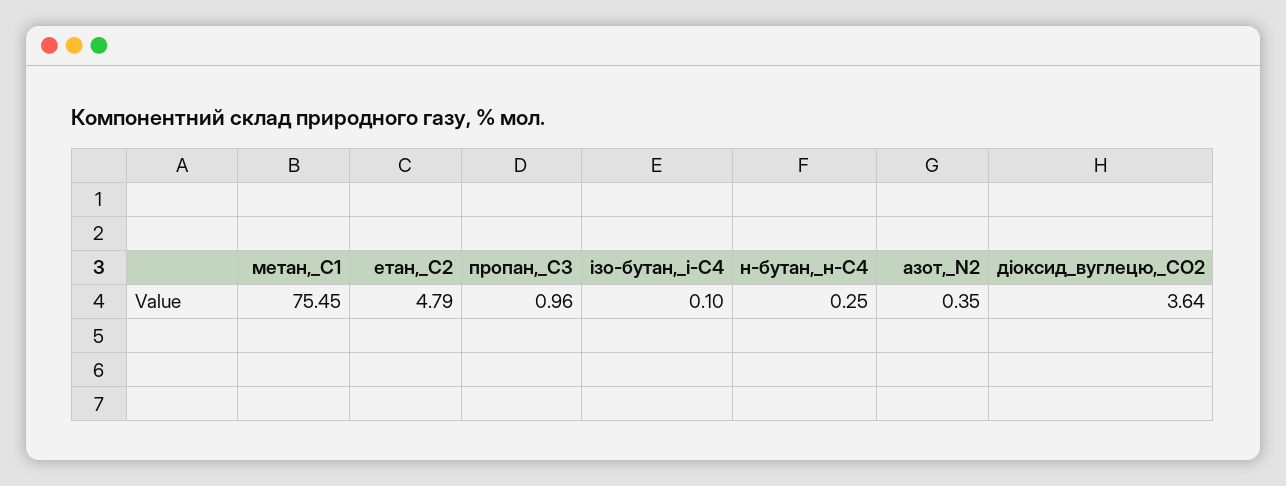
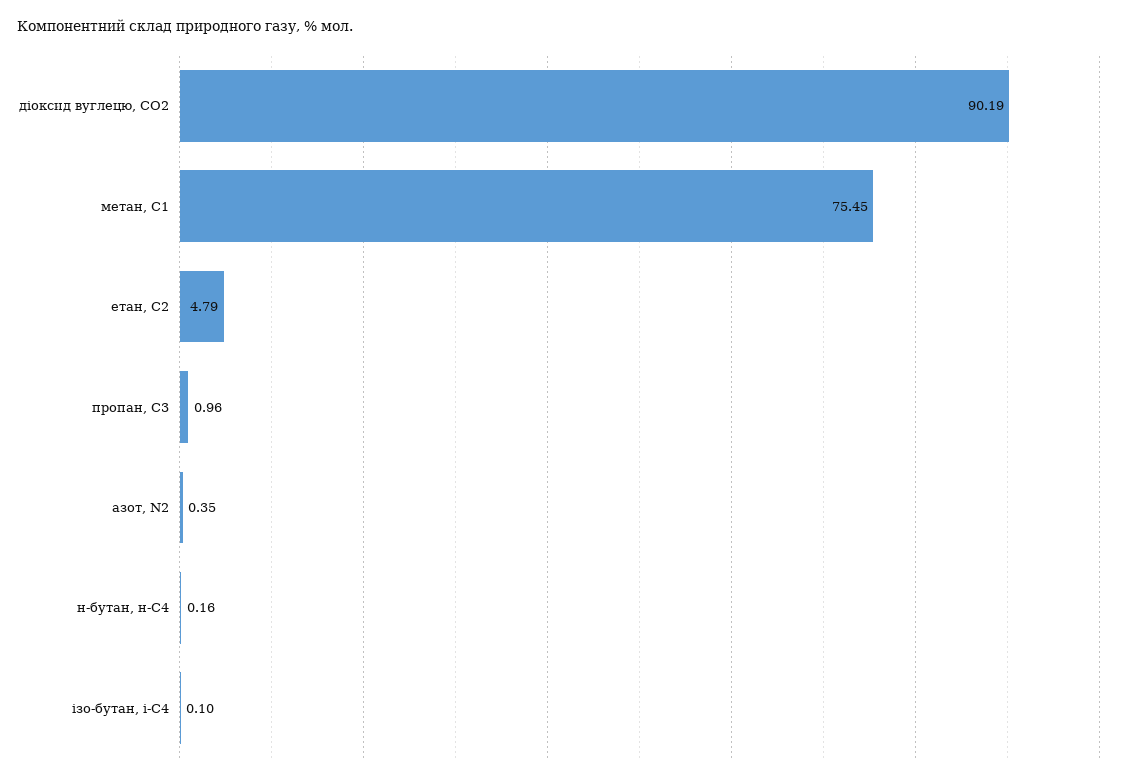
н-бутан,_н-С4: 0.25 -> 0.16
діоксид_вуглецю,_CО2: 3.64 -> 90.19

